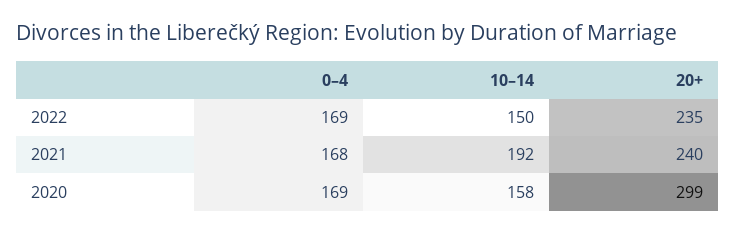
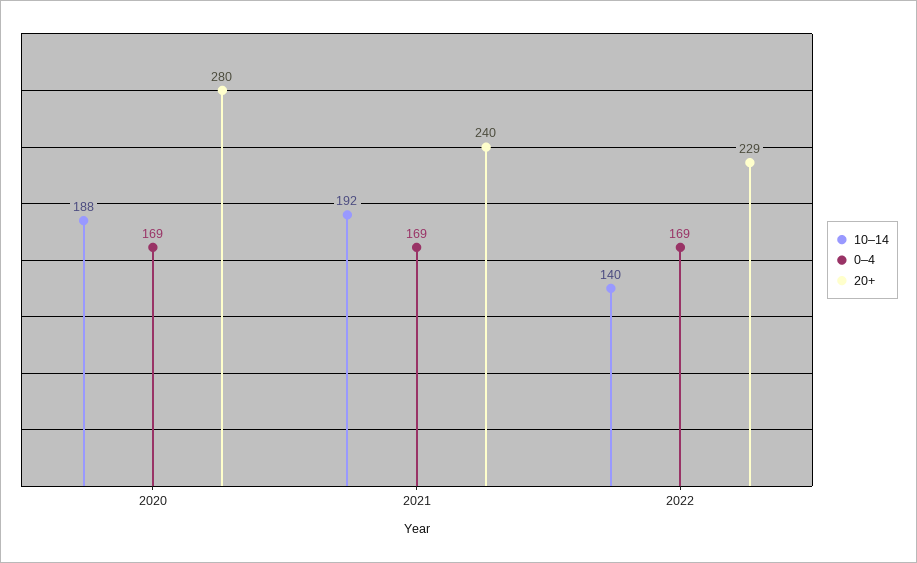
10–14, 2022: 150 -> 140
20+, 2022: 235 -> 229
0–4, 2021: 168 -> 169
10–14, 2020: 158 -> 188
20+, 2020: 299 -> 280

